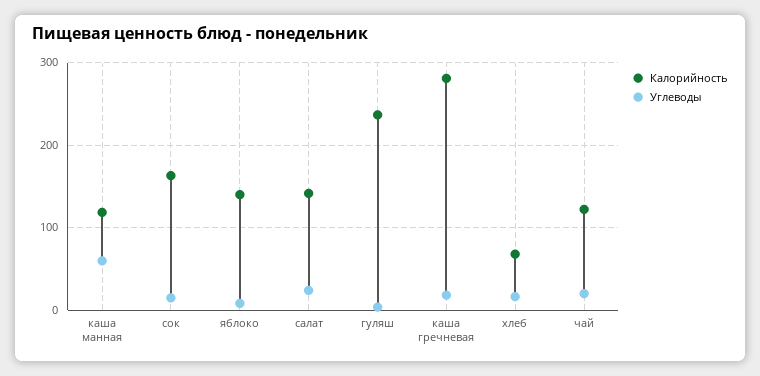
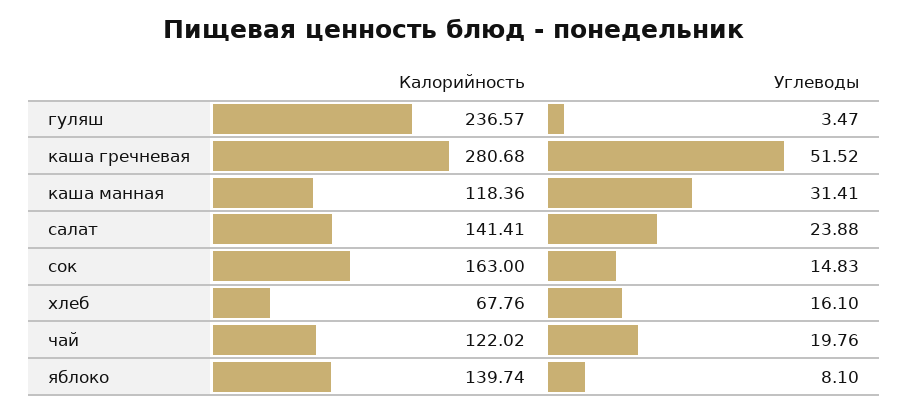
Углеводы, каша манная: 60 -> 31.41
Углеводы, каша гречневая: 20 -> 51.52

